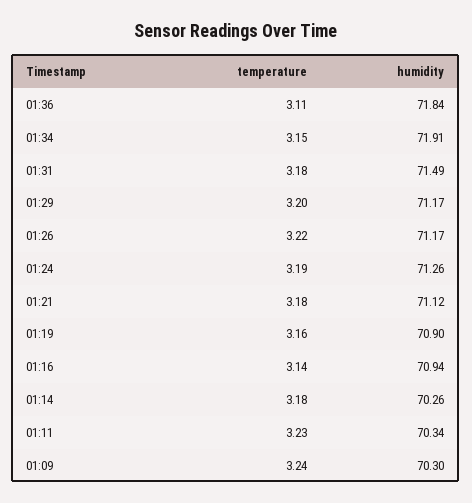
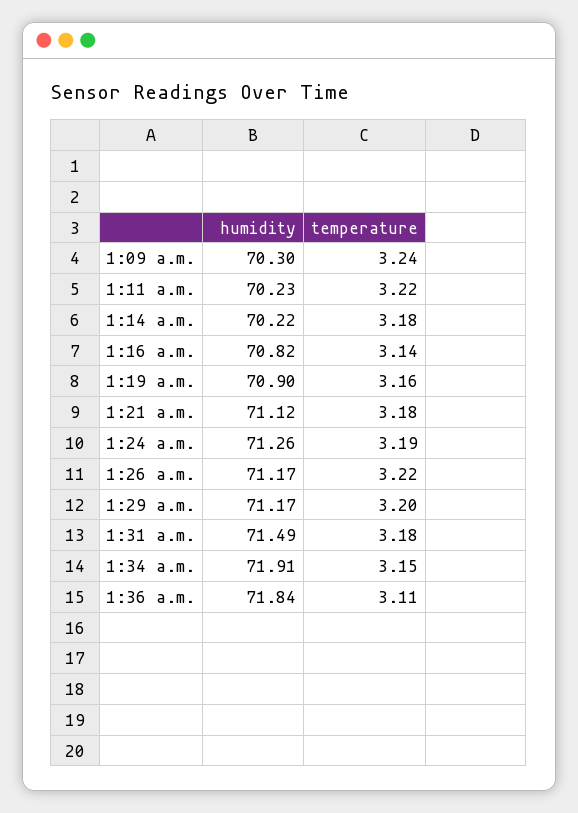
humidity, 01:16: 70.94 -> 70.82
humidity, 01:14: 70.26 -> 70.22
temperature, 01:11: 3.23 -> 3.22
humidity, 01:11: 70.34 -> 70.23

